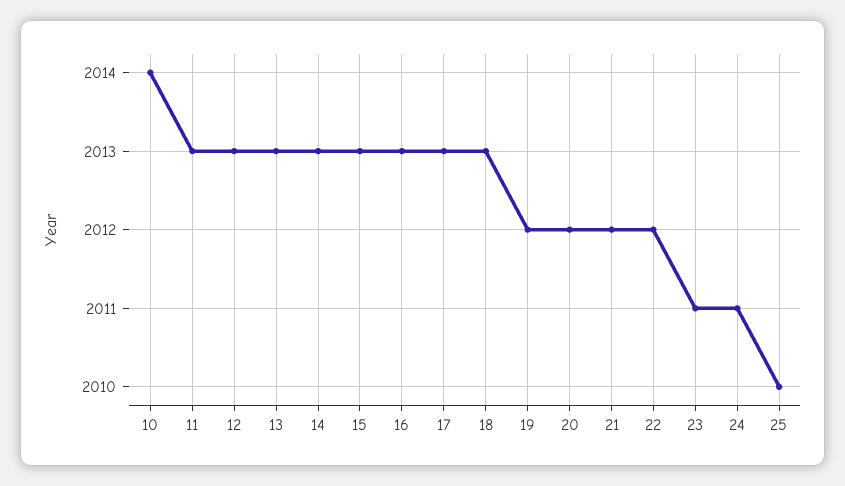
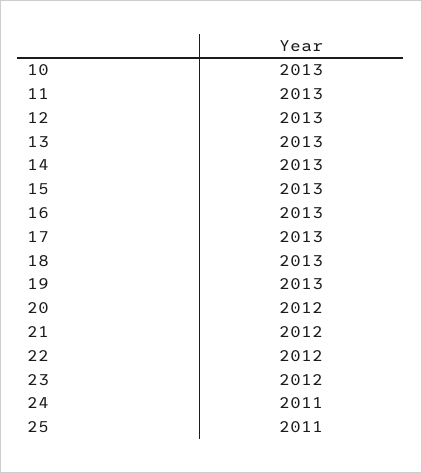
10: 2014 -> 2013
19: 2012 -> 2013
23: 2011 -> 2012
25: 2010 -> 2011

